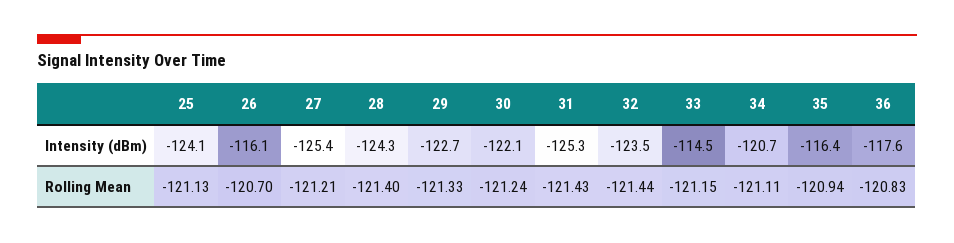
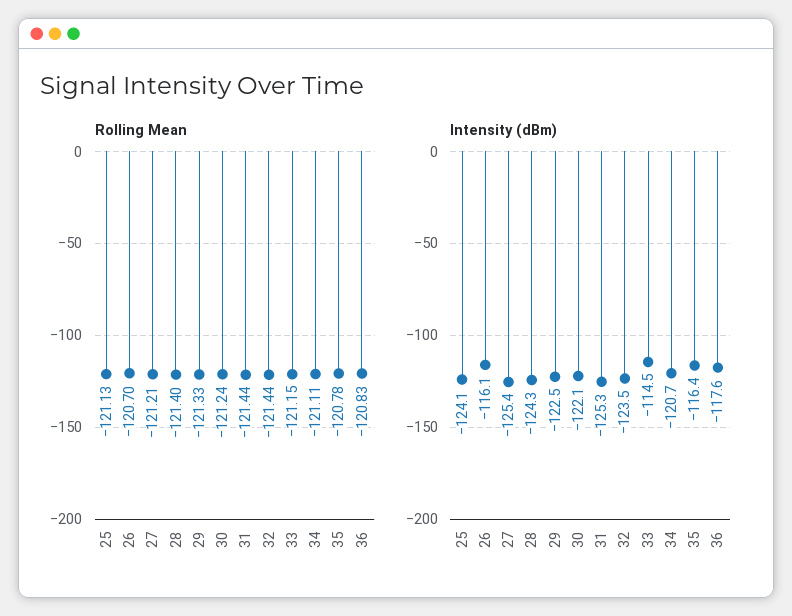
Intensity (dBm), 29: -122.7 -> -122.5
Rolling Mean, 31: -121.43 -> -121.44
Rolling Mean, 35: -120.94 -> -120.78

